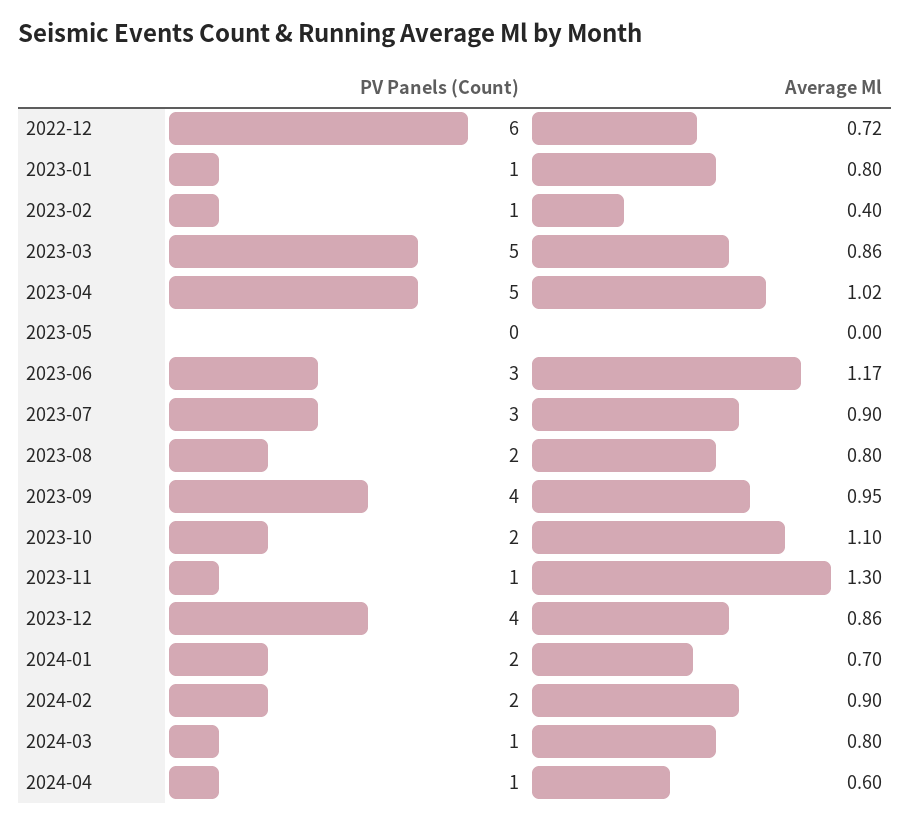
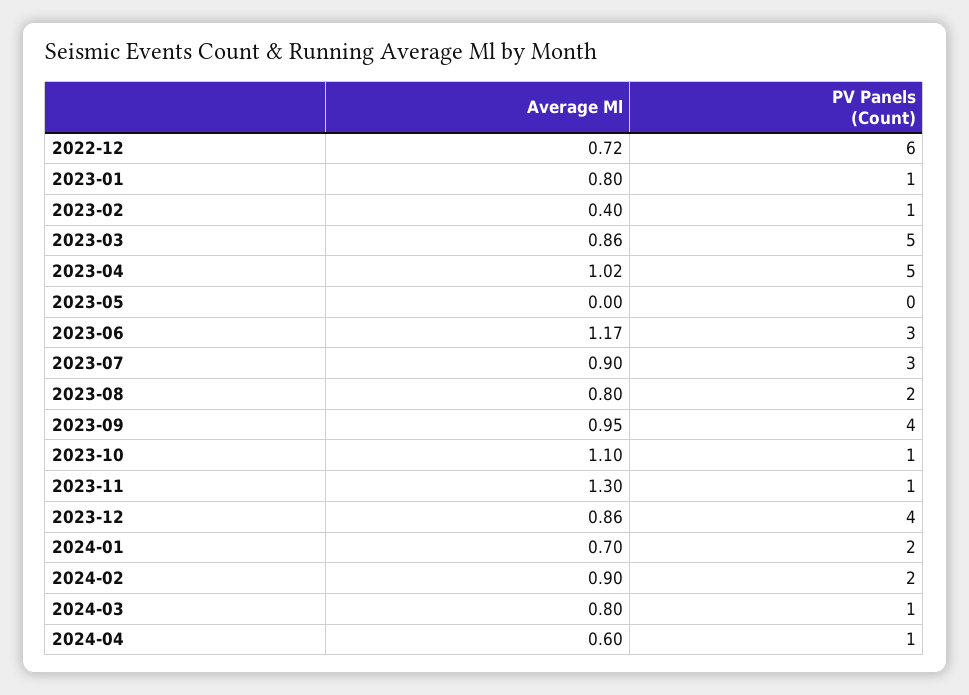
PV Panels (Count), 2023-10: 2 -> 1

